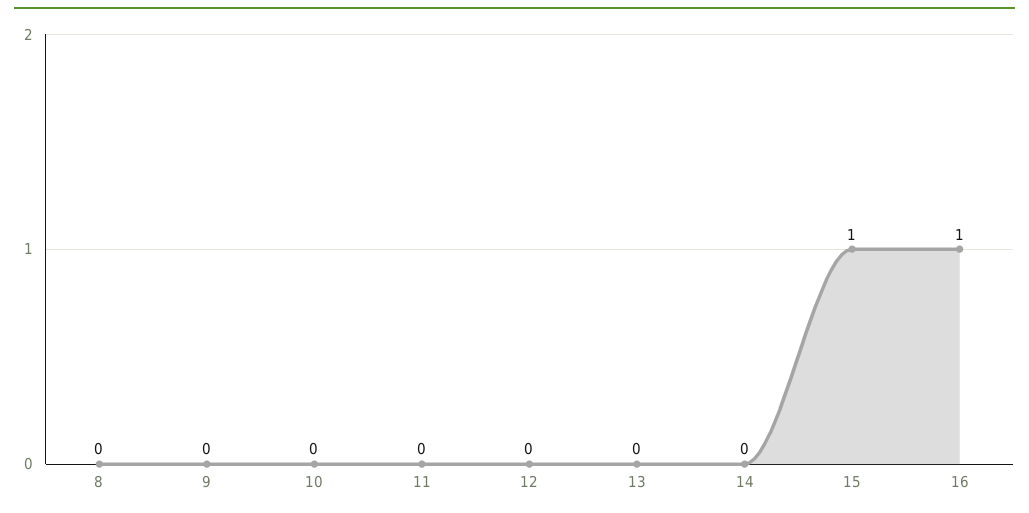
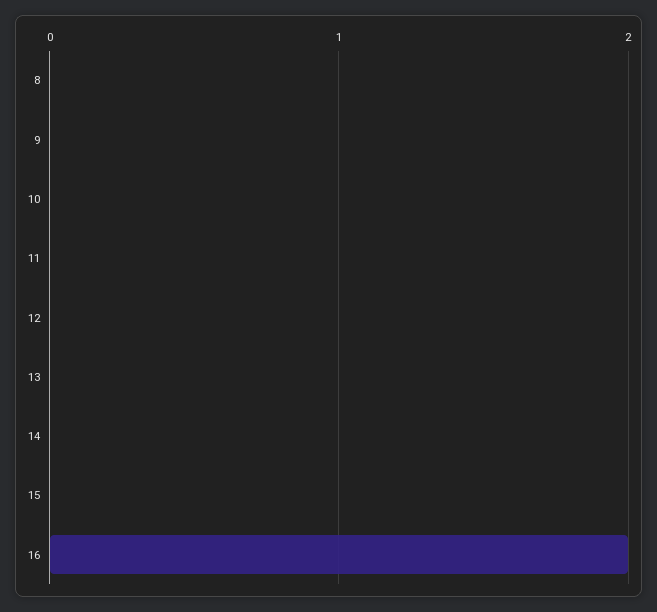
15: 1 -> 0
16: 1 -> 2

